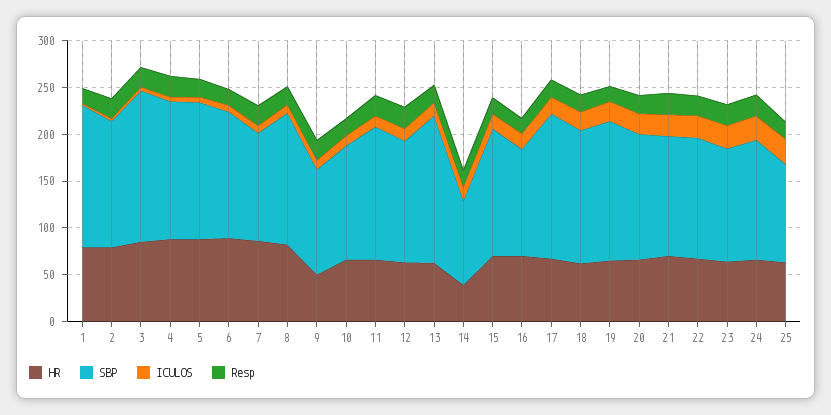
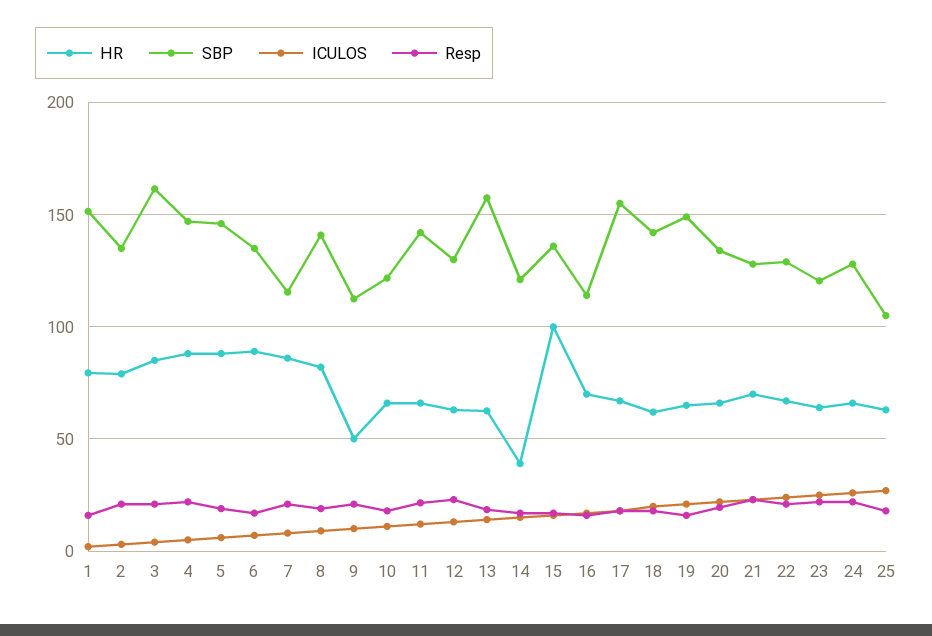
SBP, 14: 90 -> 120
HR, 15: 70 -> 100

